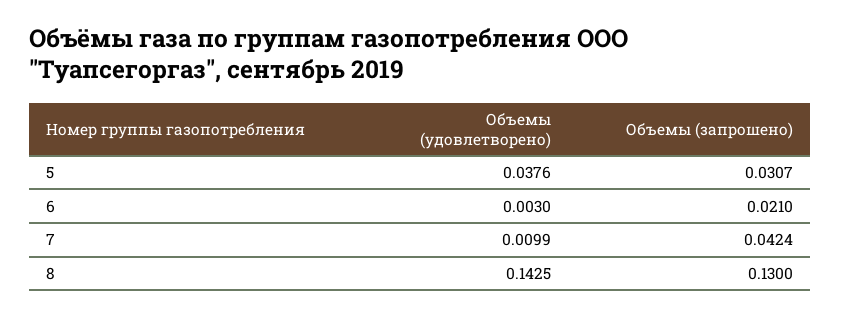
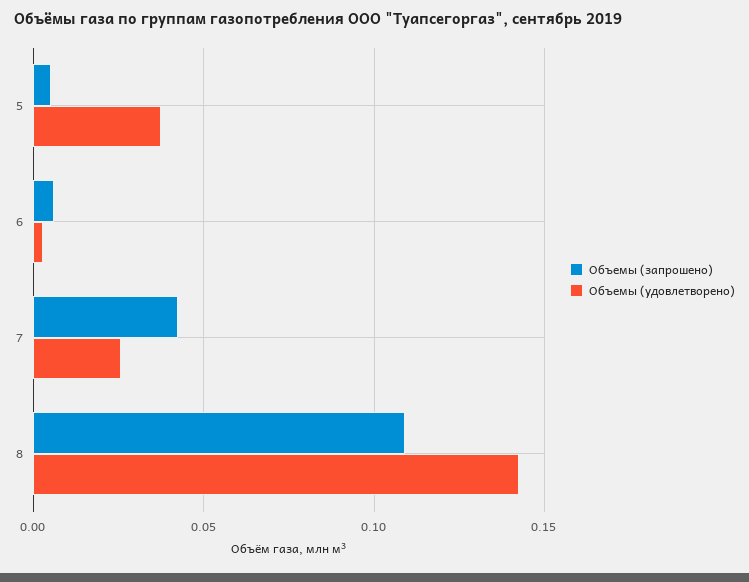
Объемы (запрошено), 5: 0.0307 -> 0.005
Объемы (запрошено), 6: 0.021 -> 0.005
Объемы (удовлетворено), 7: 0.0099 -> 0.025
Объемы (запрошено), 8: 0.13 -> 0.11

